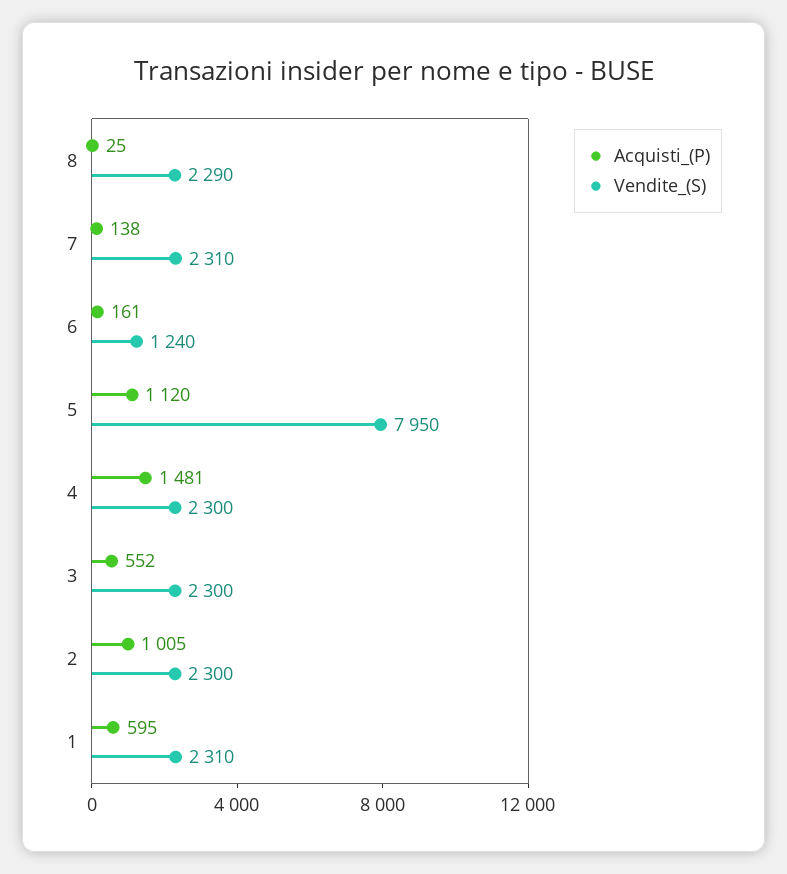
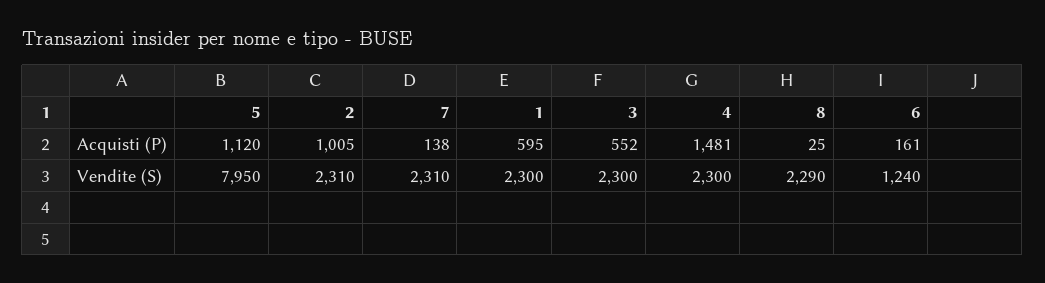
Vendite_(S), 2: 2300 -> 2310
Vendite_(S), 1: 2310 -> 2300

